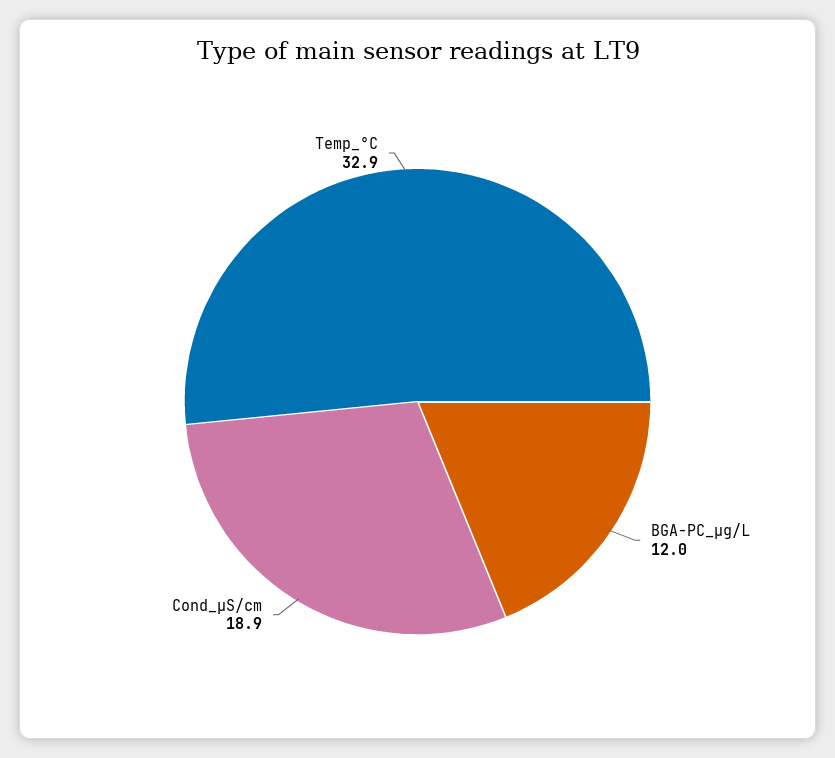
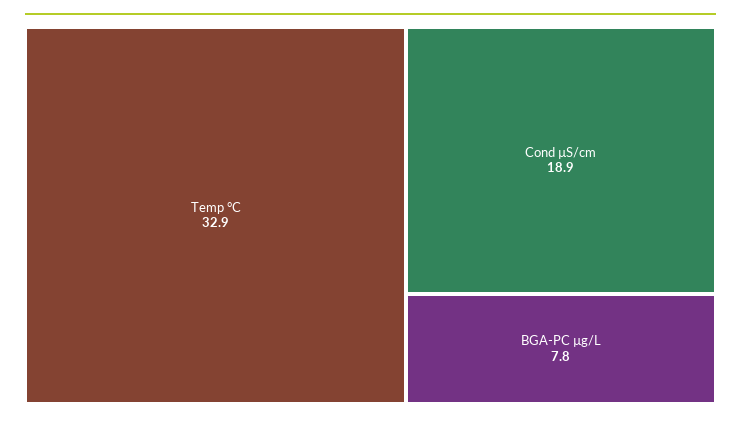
BGA-PC_µg/L: 12 -> 7.8

